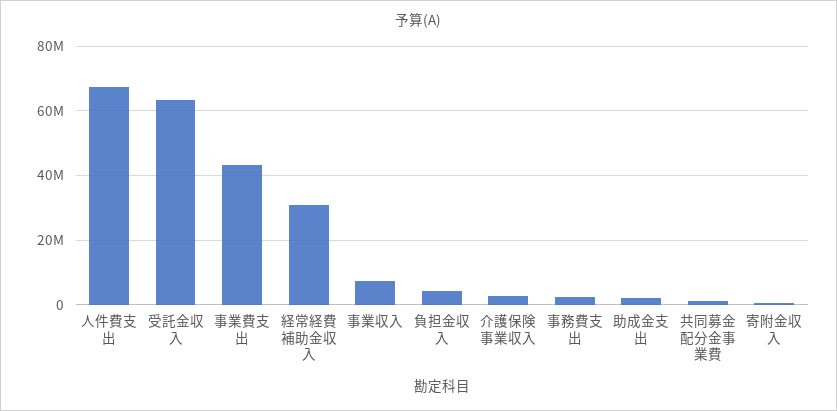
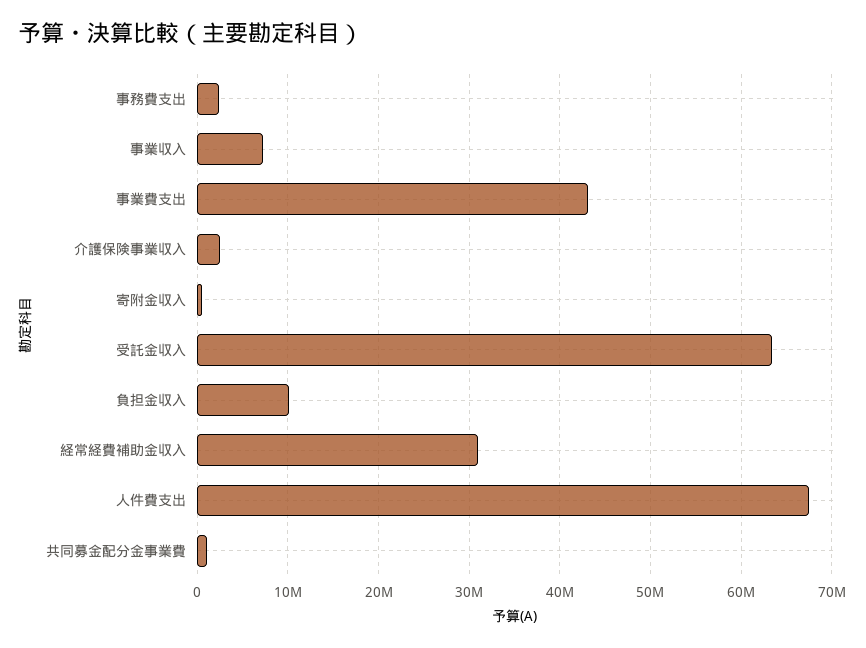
負担金収入: 4000000 -> 10000000
助成金支出: 2000000 -> none

